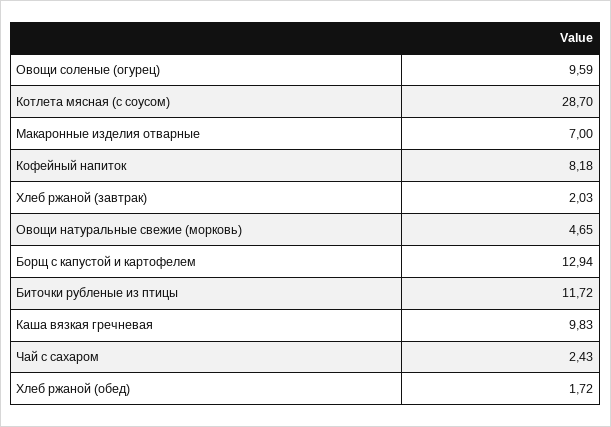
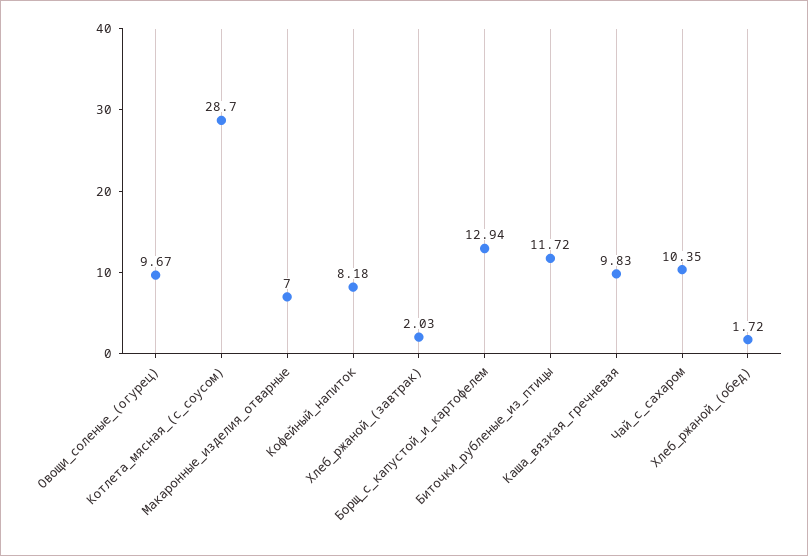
Овощи соленые (огурец): 9.59 -> 9.67
Овощи натуральные свежие (морковь): 4.65 -> none
Чай с сахаром: 2.43 -> 10.35

